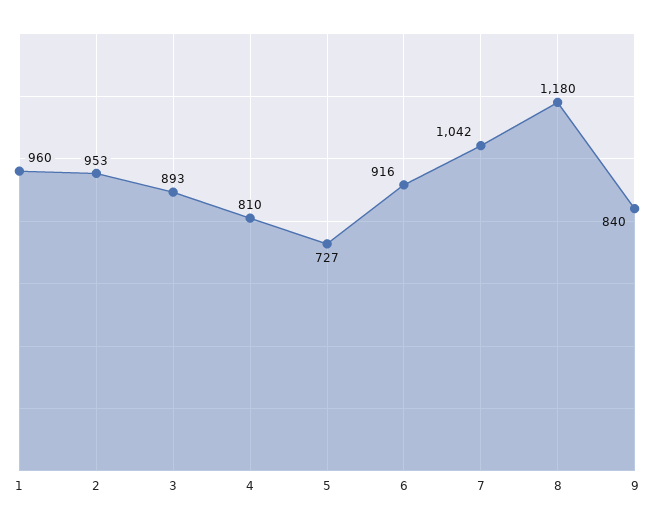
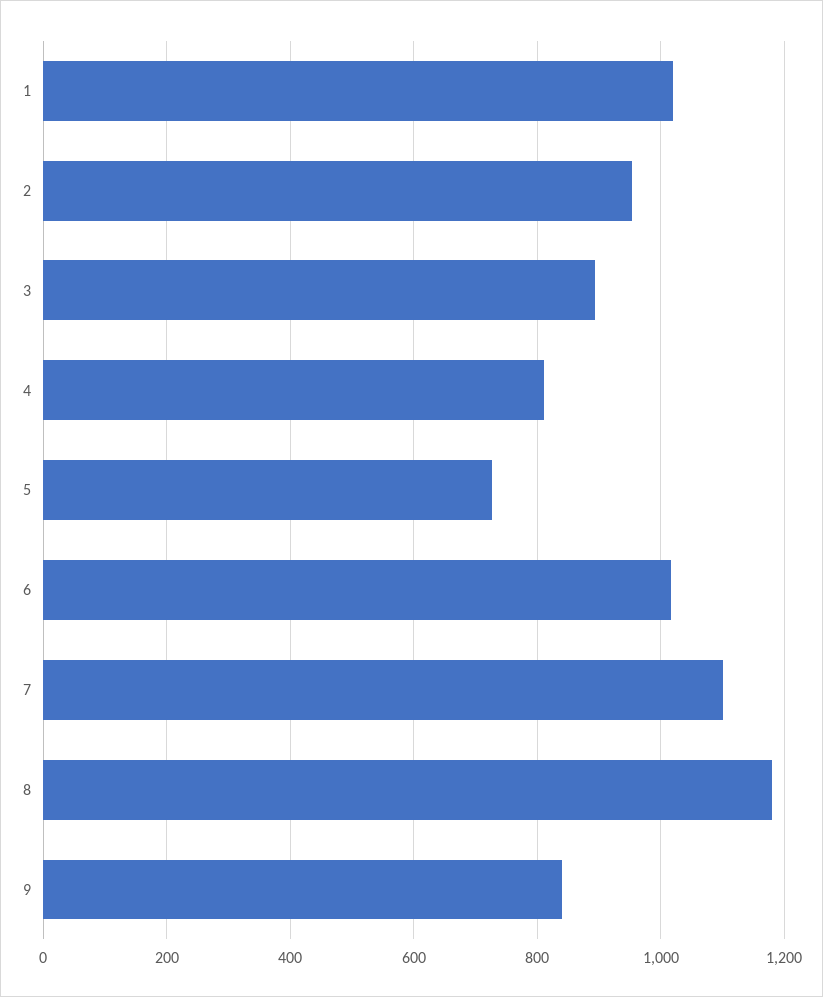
1: 960 -> 1020
6: 916 -> 1020
7: 1042 -> 1100

